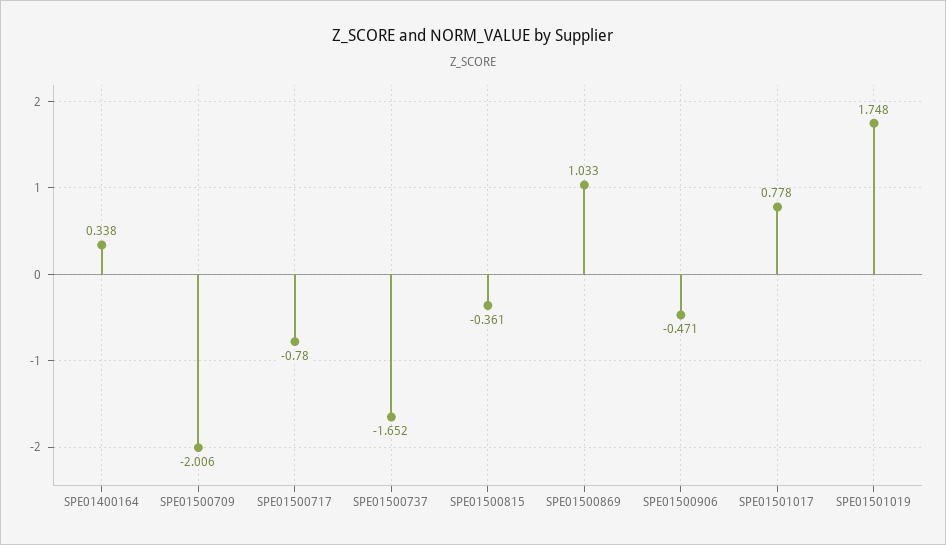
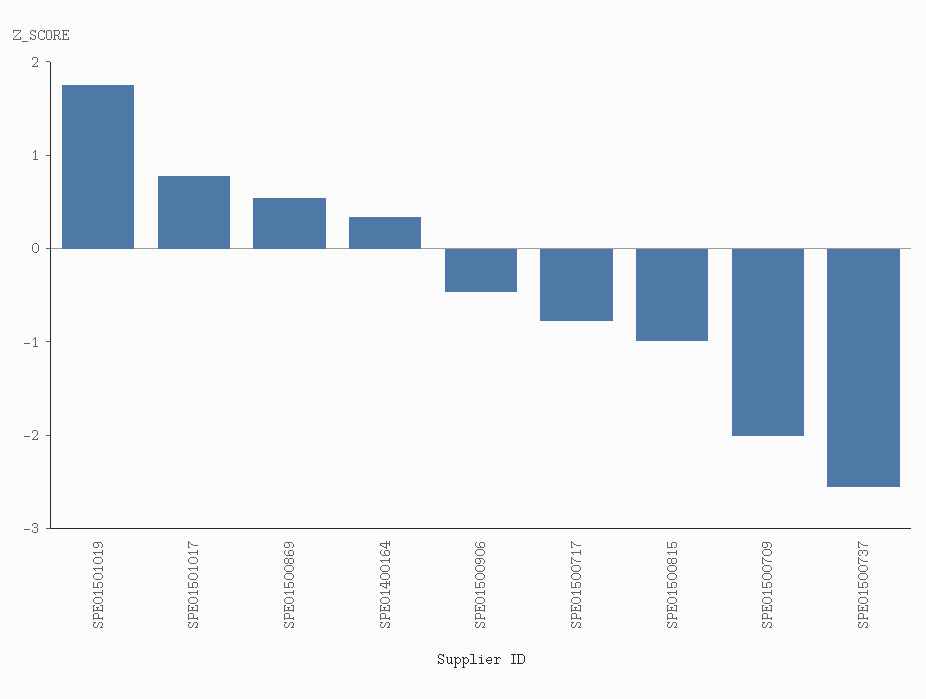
SPE01500737: -1.652 -> -2.6
SPE01500815: -0.361 -> -1
SPE01500869: 1.033 -> 0.6

